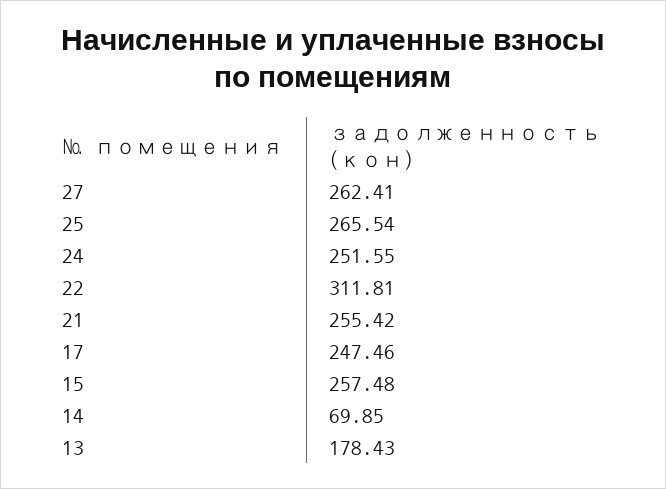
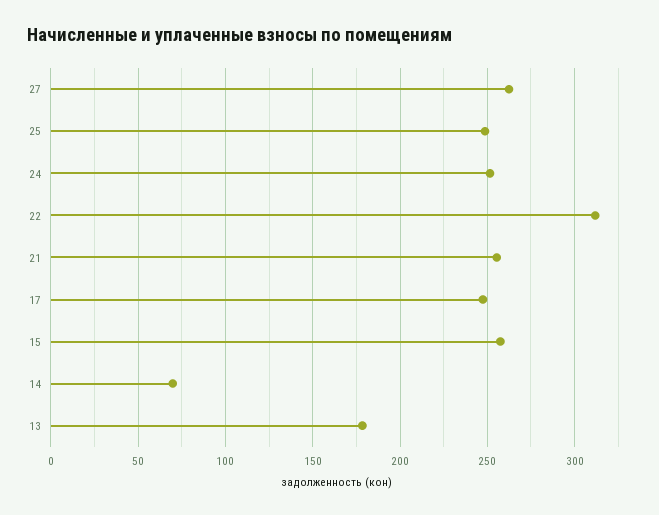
25: 265.54 -> 250

